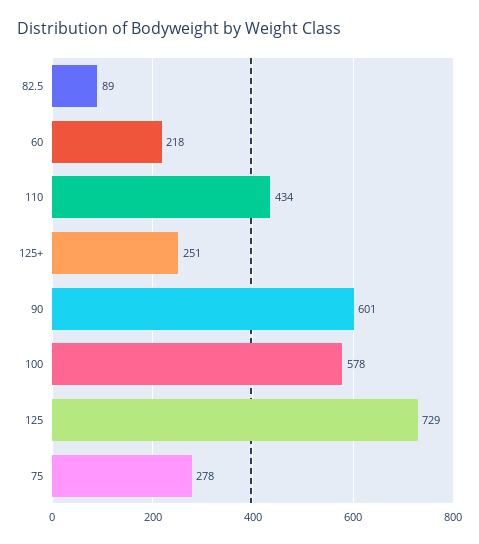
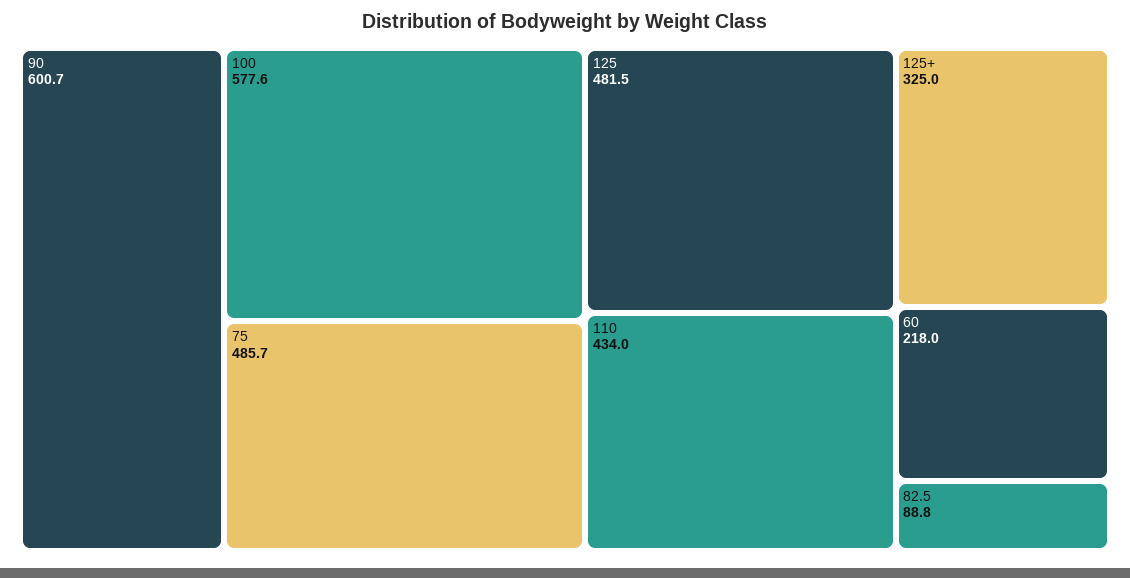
125+: 251 -> 325
125: 729 -> 481.5
75: 278 -> 485.7

